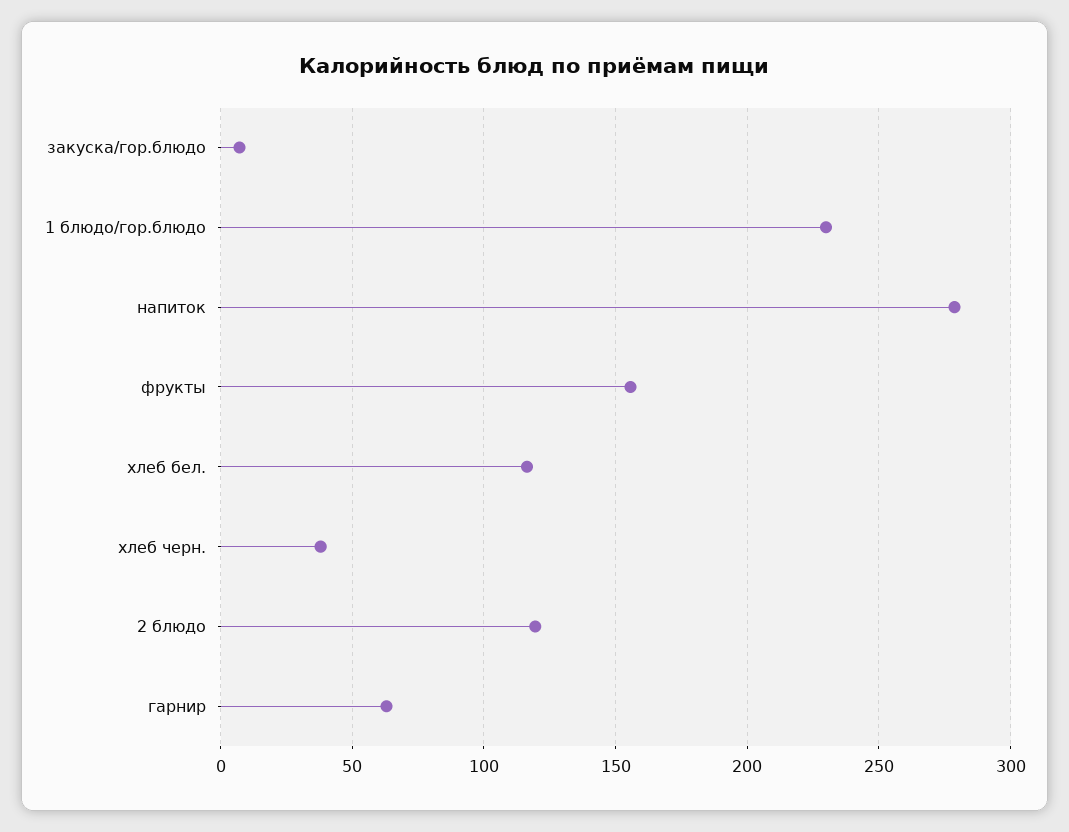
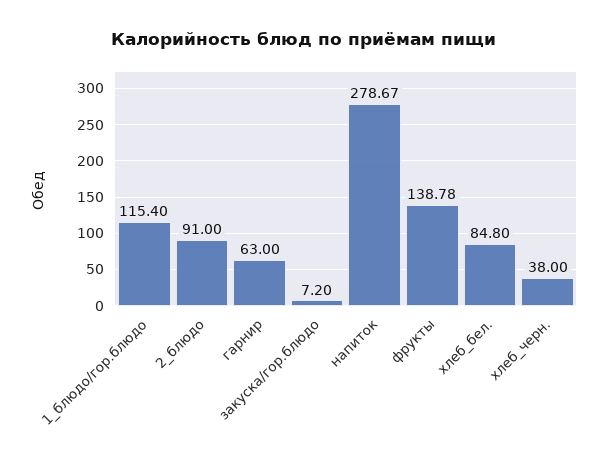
1 блюдо/гор.блюдо: 230 -> 115.4
фрукты: 155 -> 138.78
хлеб бел.: 115 -> 84.8
2 блюдо: 120 -> 91

